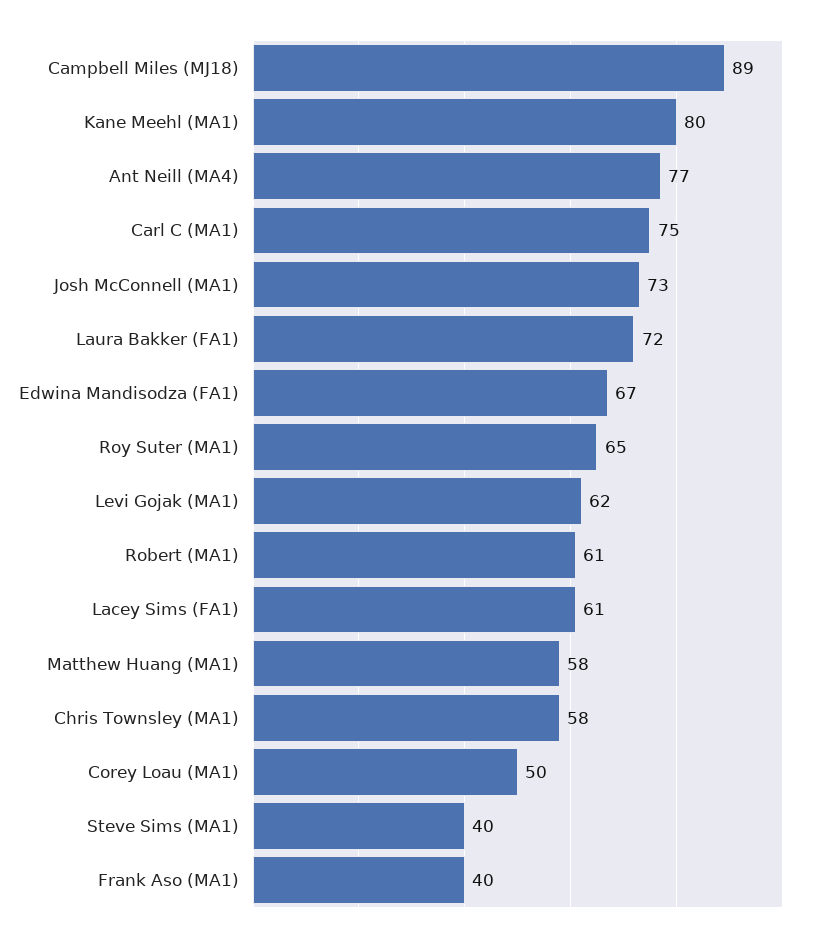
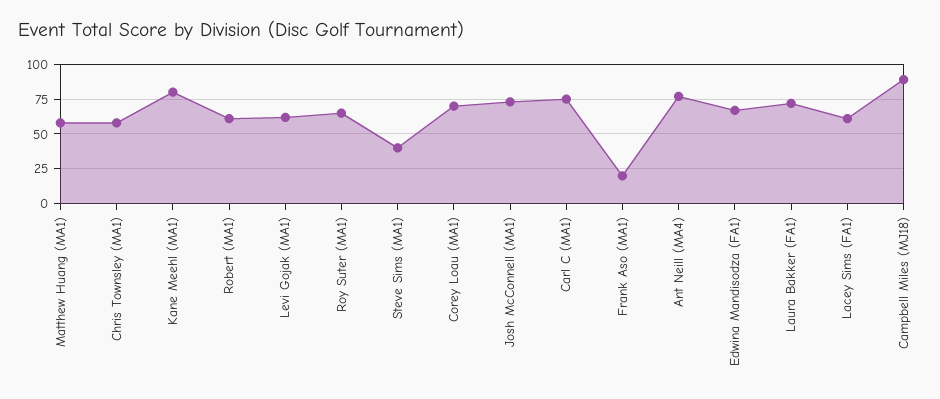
Corey Loau (MA1): 50 -> 70
Frank Aso (MA1): 40 -> 20

